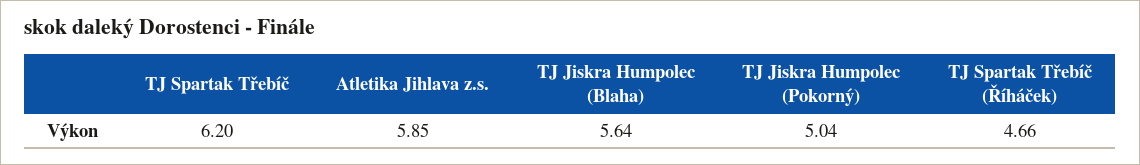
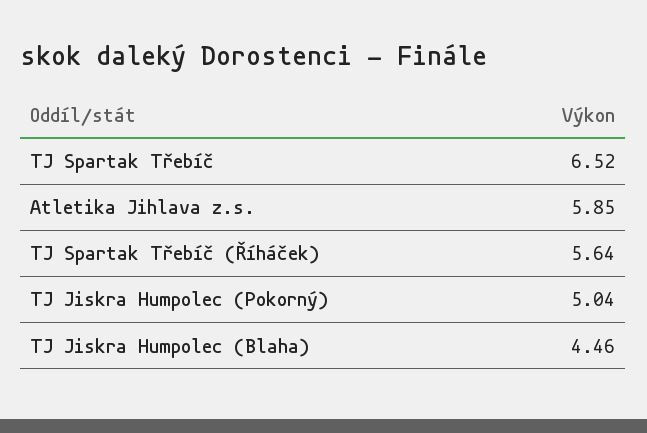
TJ Spartak Třebíč: 6.2 -> 6.52
TJ Jiskra Humpolec (Blaha): 5.64 -> 4.46
TJ Spartak Třebíč (Říháček): 4.66 -> 5.64

